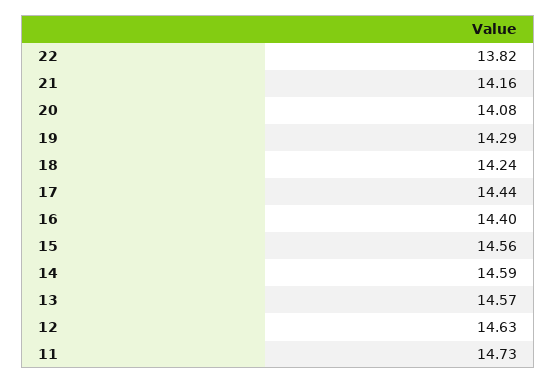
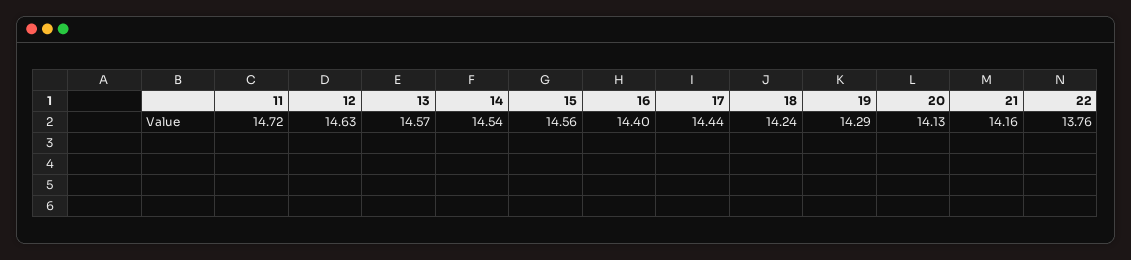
22: 13.82 -> 13.76
20: 14.08 -> 14.13
14: 14.59 -> 14.54
11: 14.73 -> 14.72

